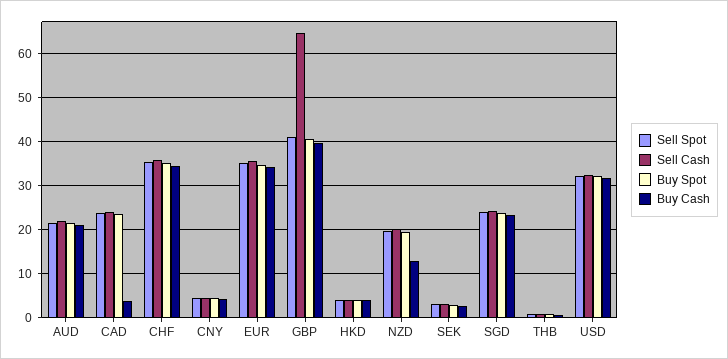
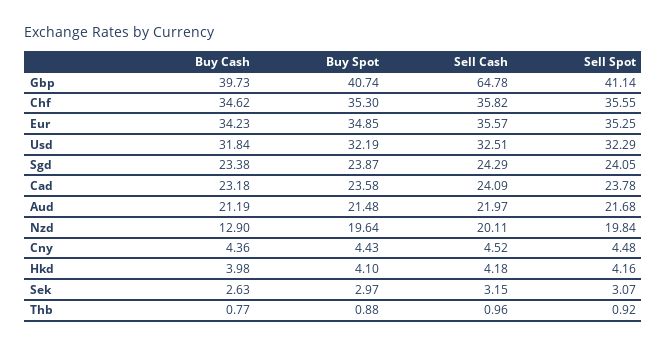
Buy Cash, CAD: 4 -> 23.18

